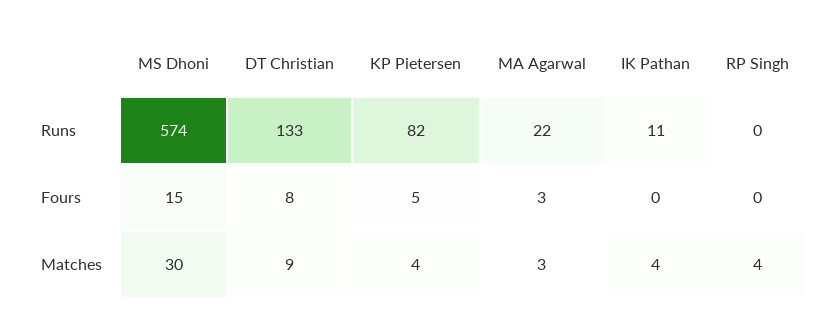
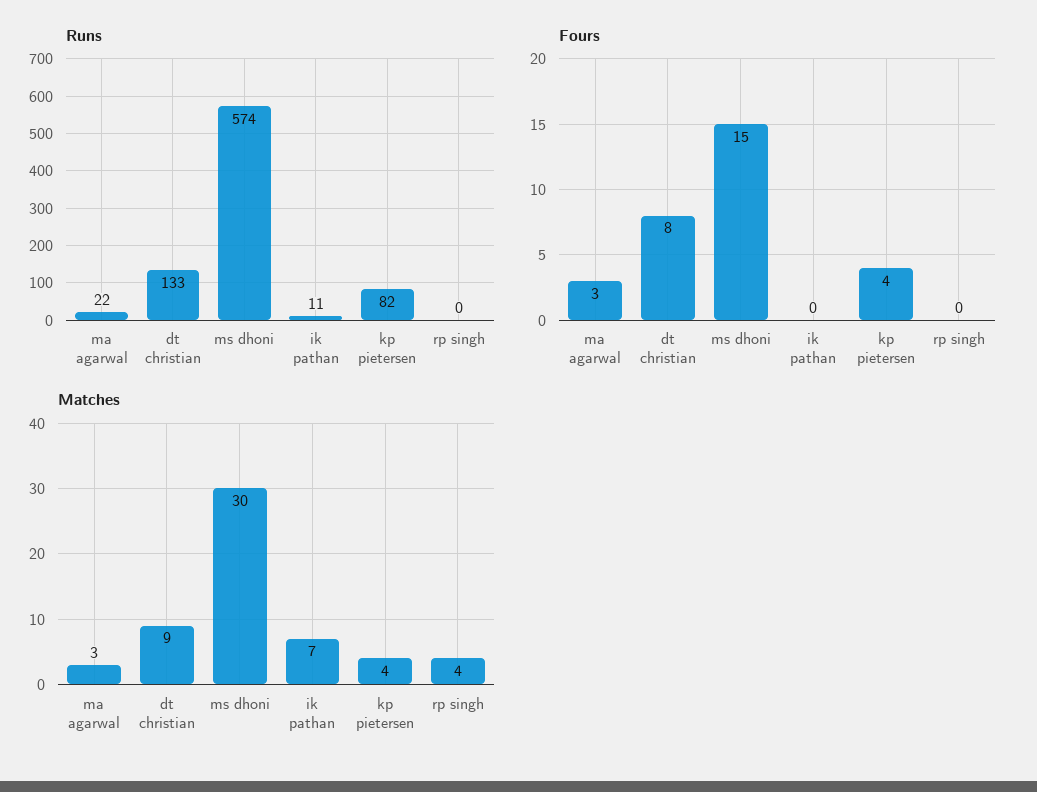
Fours, KP Pietersen: 5 -> 4
Matches, IK Pathan: 4 -> 7

